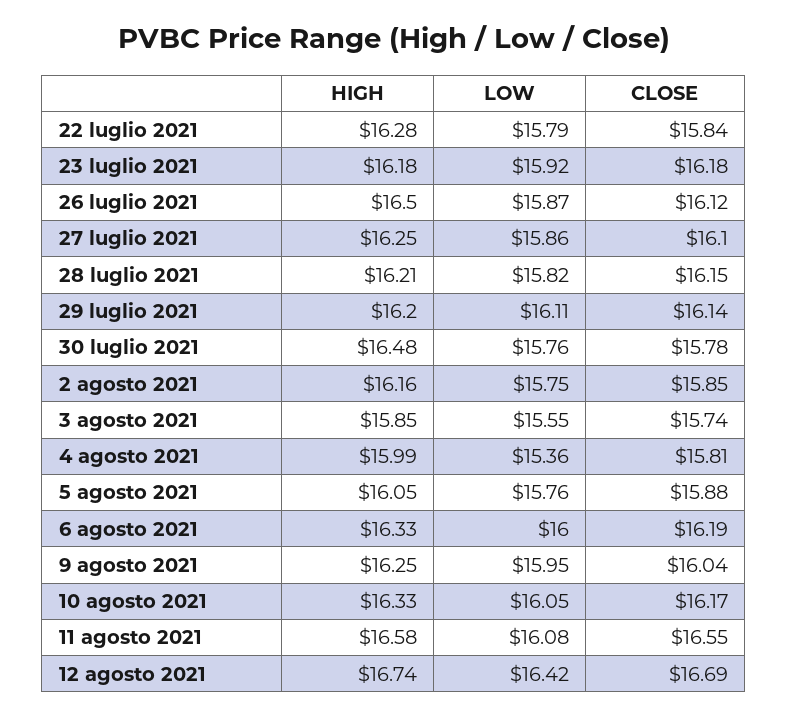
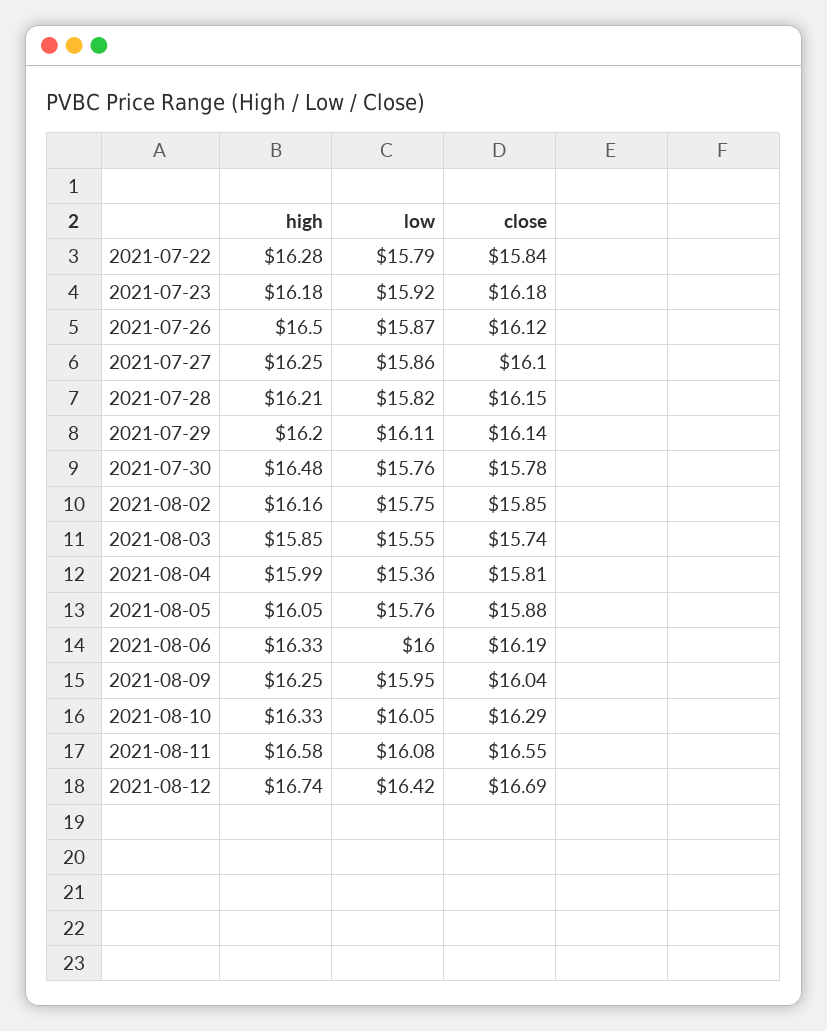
CLOSE, 10 agosto 2021: 16.17 -> 16.29

